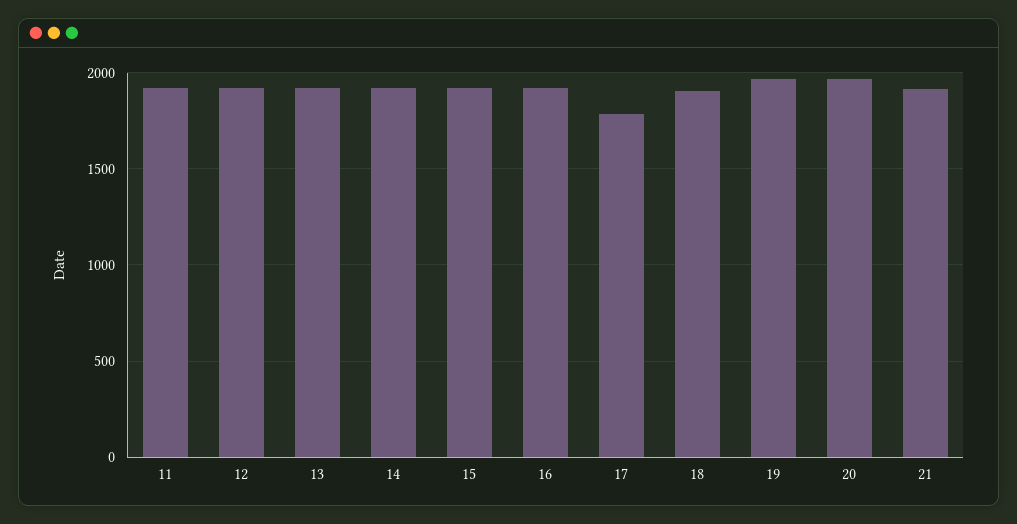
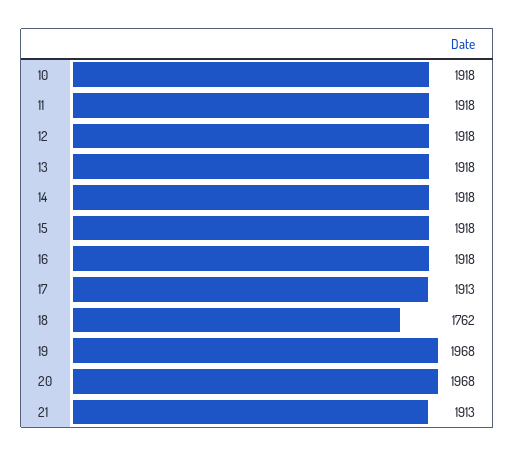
17: 1800 -> 1913
18: 1900 -> 1762
10: none -> 1918

